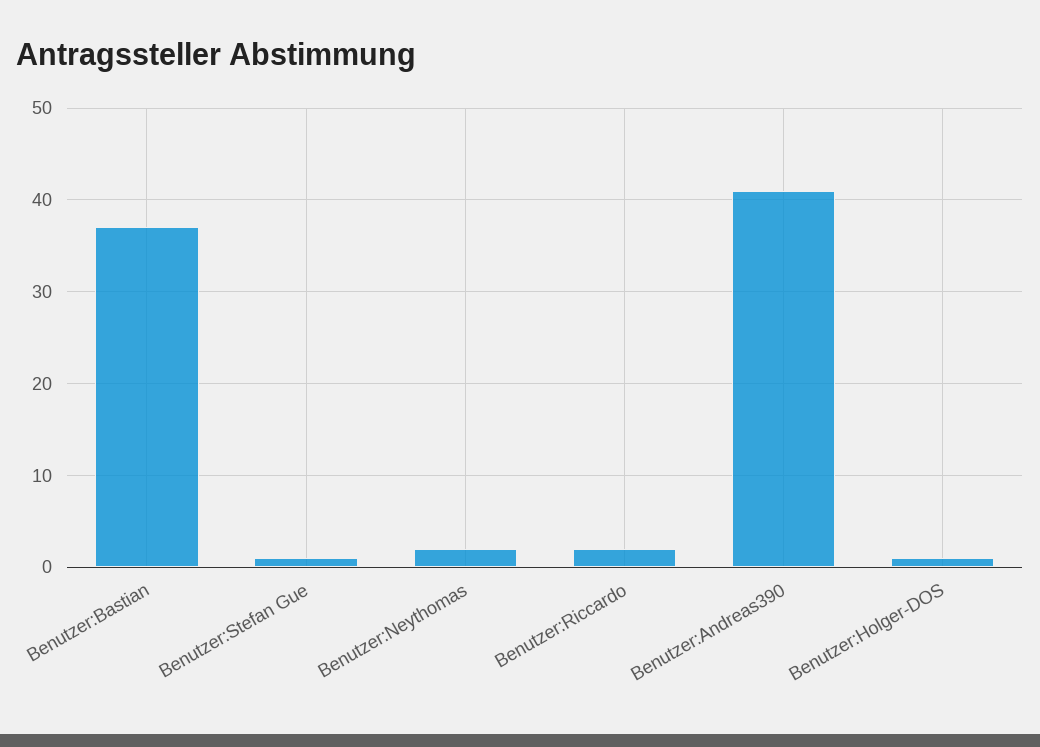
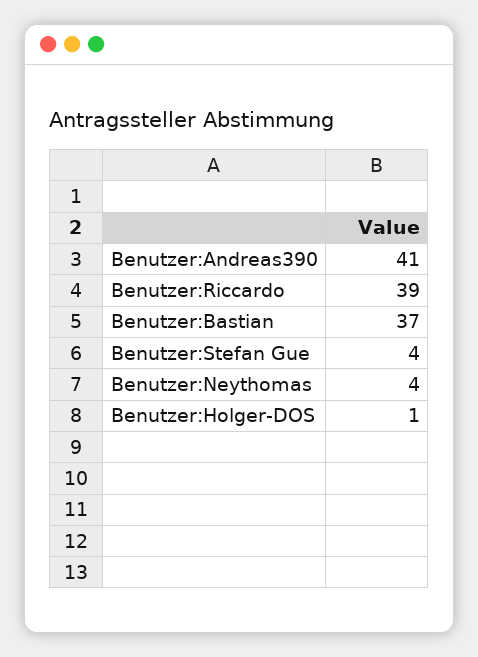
Benutzer:Stefan Gue: 1 -> 4
Benutzer:Neythomas: 2 -> 4
Benutzer:Riccardo: 2 -> 39

